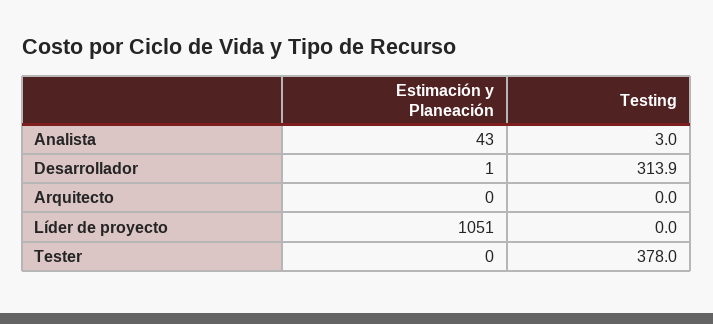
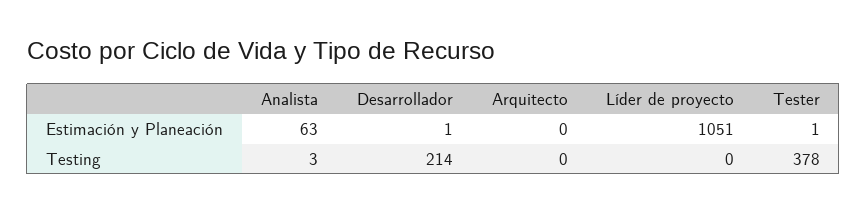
Estimación y Planeación, Analista: 43 -> 63
Testing, Desarrollador: 313.9 -> 214
Estimación y Planeación, Tester: 0 -> 1

